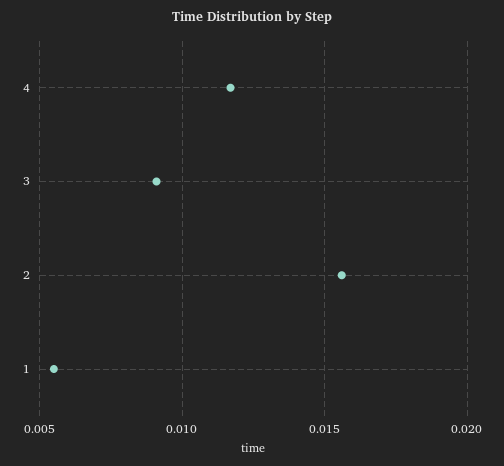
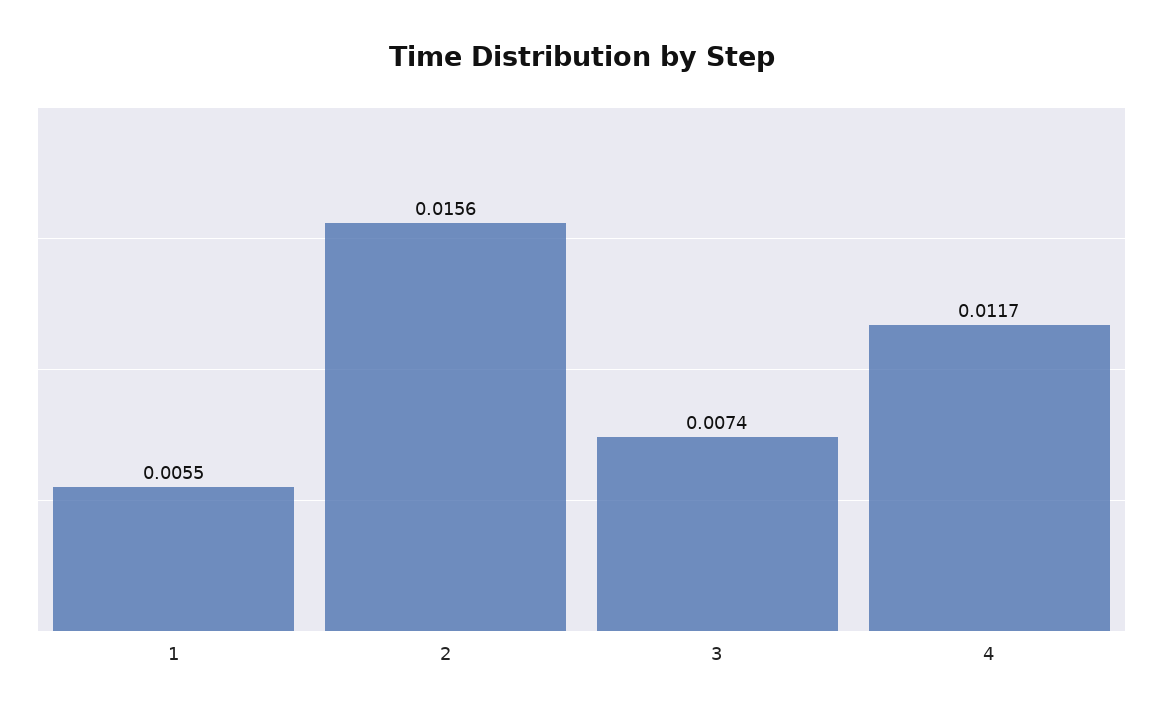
3: 0.009 -> 0.0074

